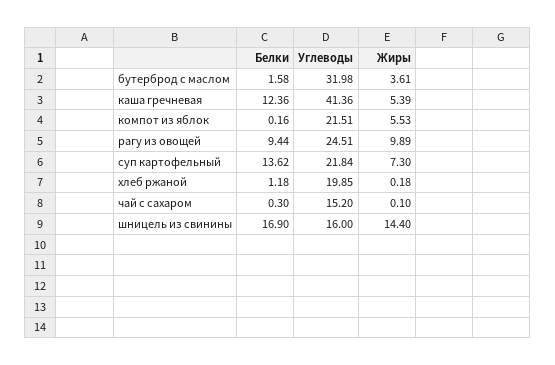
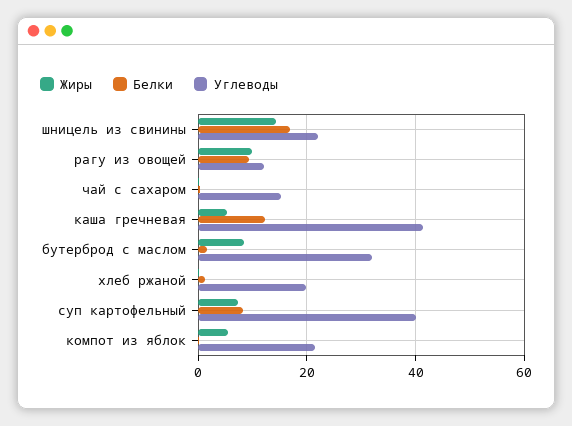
Жиры, бутерброд с маслом: 3.61 -> 8
Углеводы, рагу из овощей: 24.51 -> 12
Белки, суп картофельный: 13.62 -> 8
Углеводы, суп картофельный: 21.84 -> 40
Углеводы, шницель из свинины: 16 -> 22

